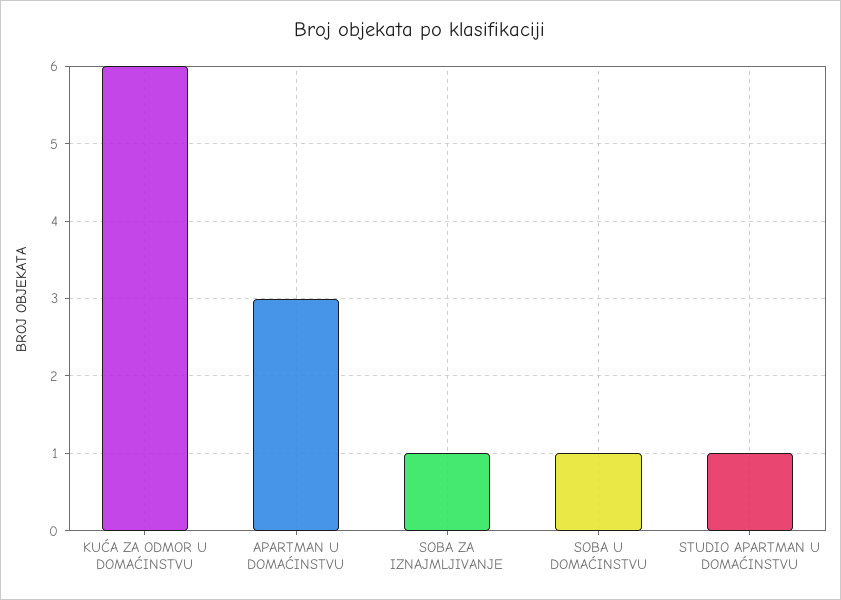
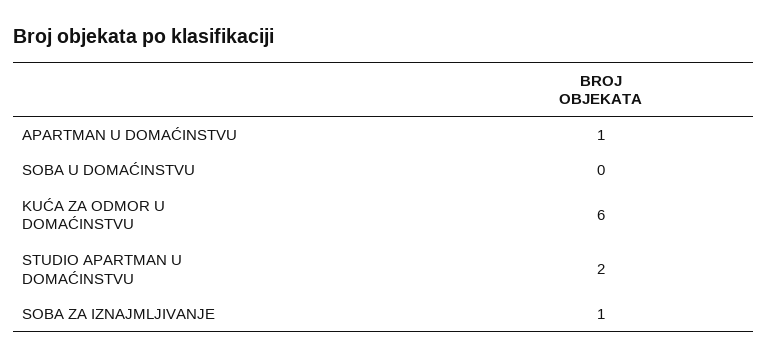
APARTMAN U DOMAĆINSTVU: 3 -> 1
SOBA U DOMAĆINSTVU: 1 -> 0
STUDIO APARTMAN U DOMAĆINSTVU: 1 -> 2

